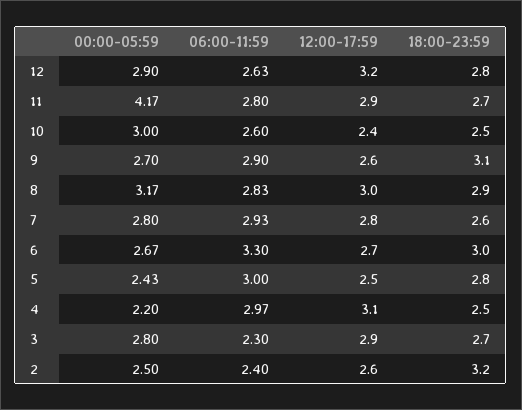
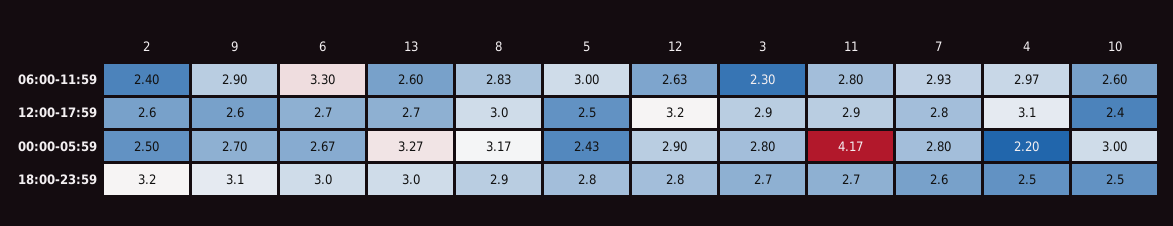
06:00-11:59, 13: none -> 2.6
12:00-17:59, 13: none -> 2.7
00:00-05:59, 13: none -> 3.27
18:00-23:59, 13: none -> 3

